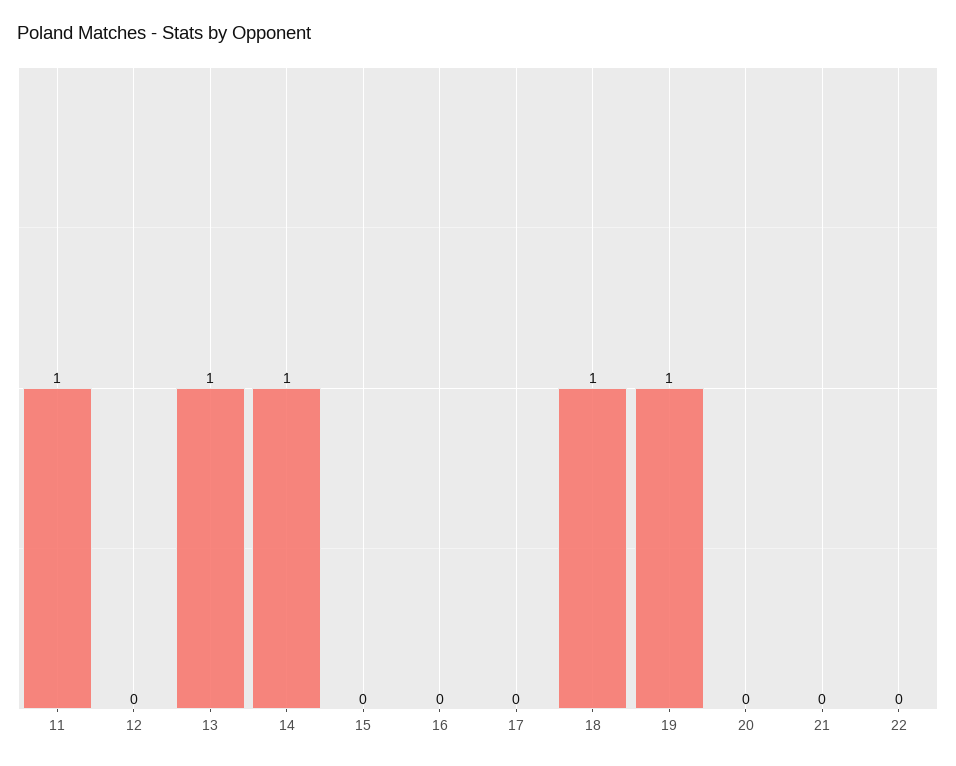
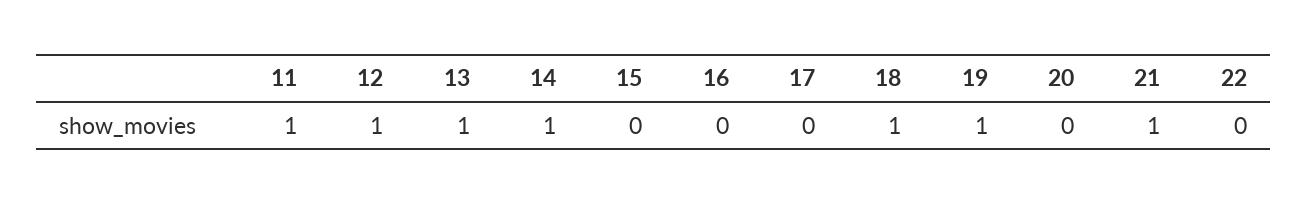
12: 0 -> 1
21: 0 -> 1

